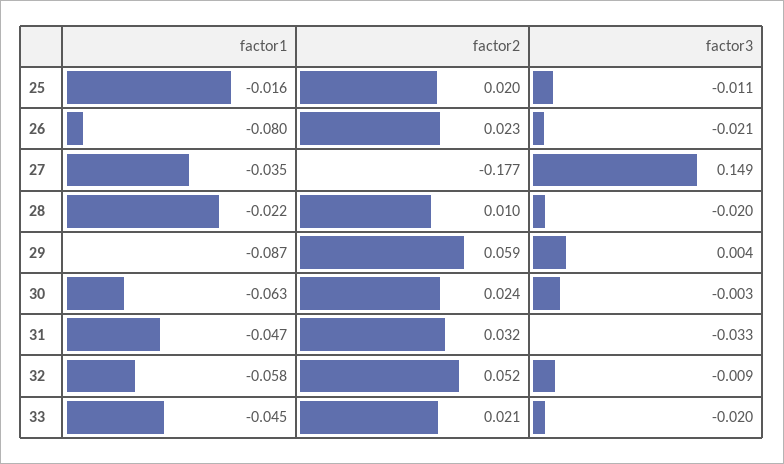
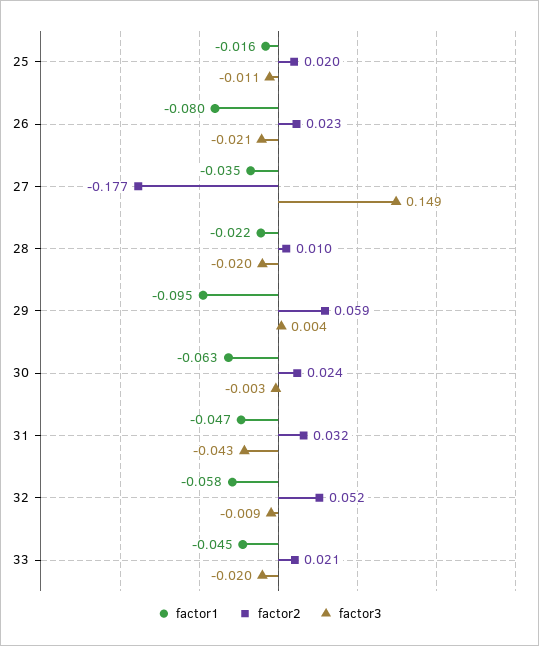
factor1, 29: -0.087 -> -0.095
factor3, 31: -0.033 -> -0.043

